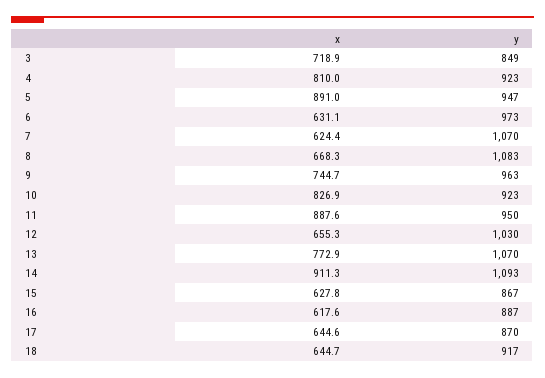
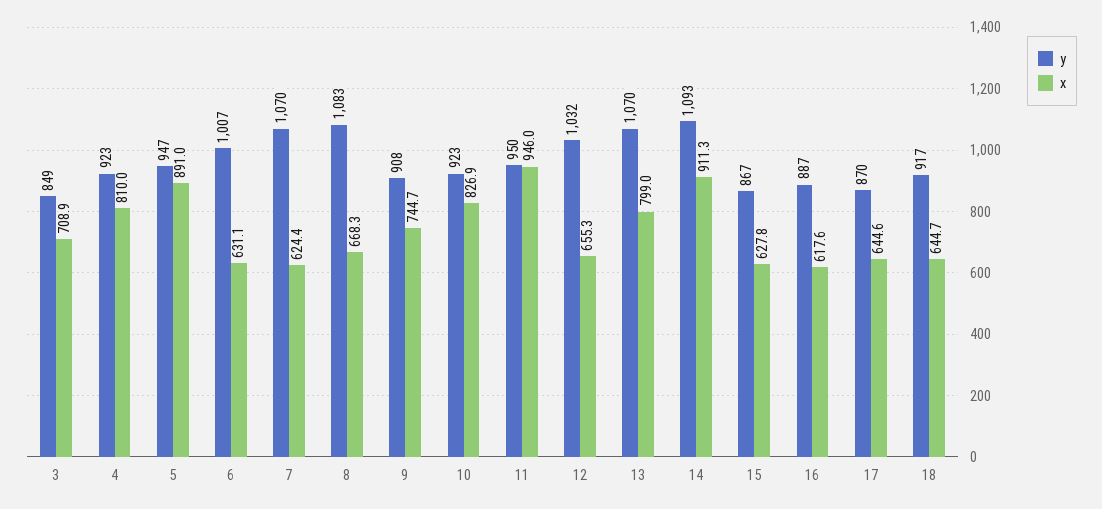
x, 3: 718.9 -> 708.9
y, 6: 973 -> 1007
y, 9: 963 -> 908
x, 11: 887.6 -> 946
y, 12: 1030 -> 1032
x, 13: 772.9 -> 799

